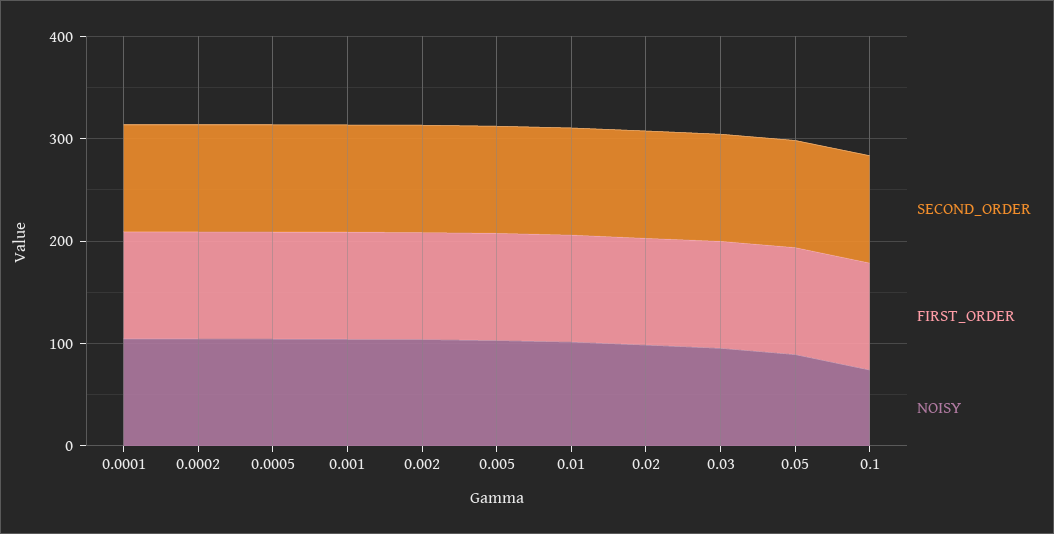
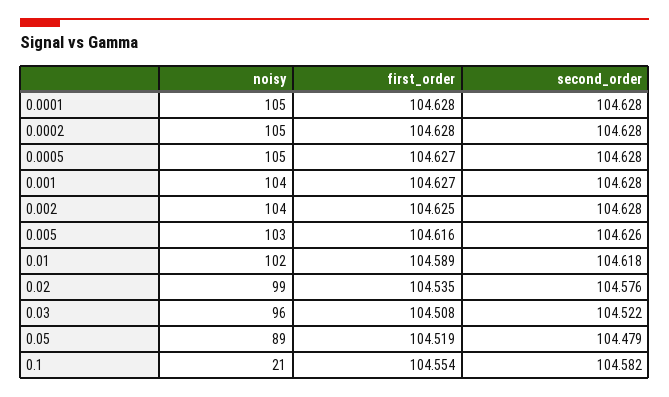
NOISY, 0.1: 80 -> 21

